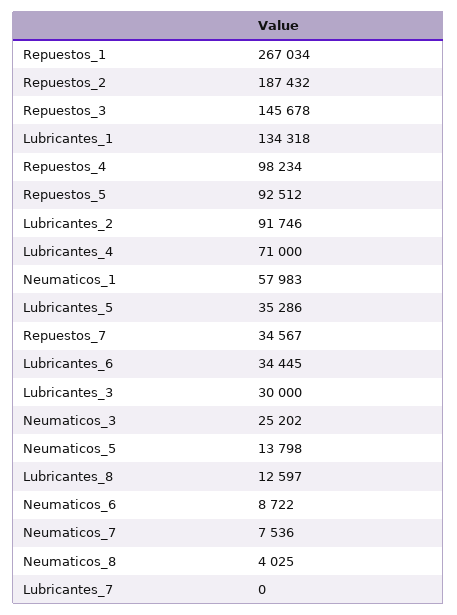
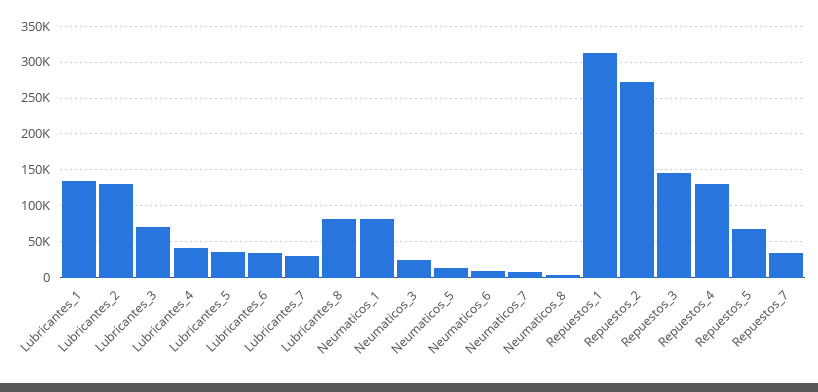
Repuestos_1: 267034 -> 310000
Repuestos_2: 187432 -> 270000
Repuestos_4: 98234 -> 130000
Repuestos_5: 92512 -> 70000
Lubricantes_2: 91746 -> 130000
Lubricantes_4: 71000 -> 40000
Neumaticos_1: 57983 -> 80000
Lubricantes_3: 30000 -> 70000
Lubricantes_8: 12597 -> 80000
Lubricantes_7: 0 -> 30000

